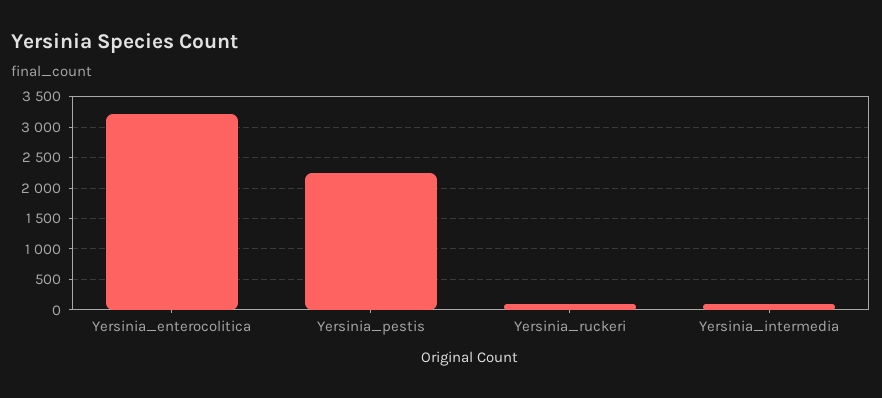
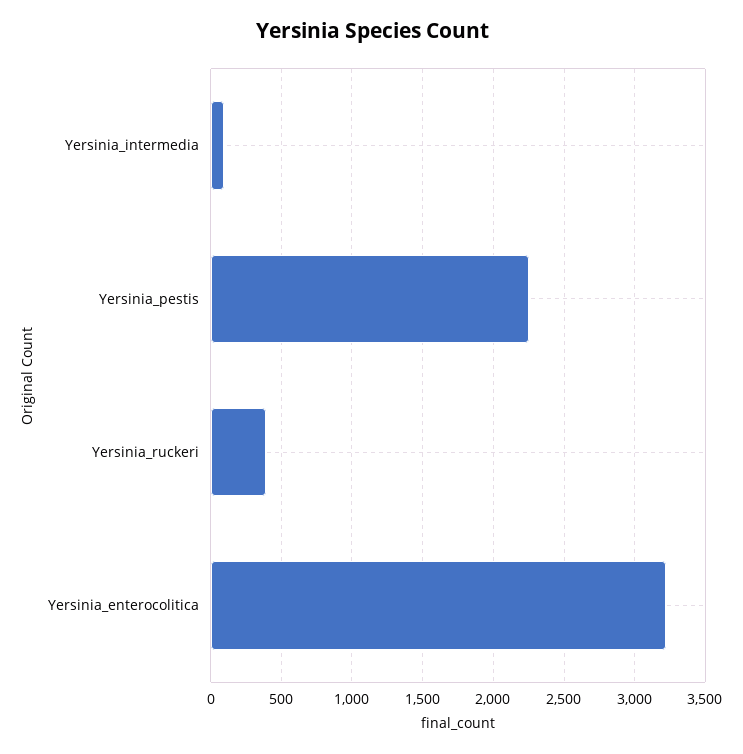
Yersinia_ruckeri: 100 -> 400

